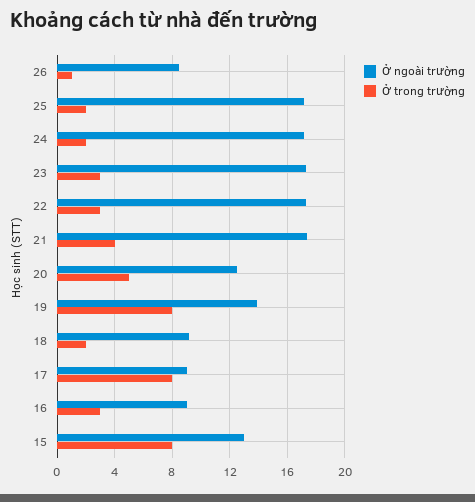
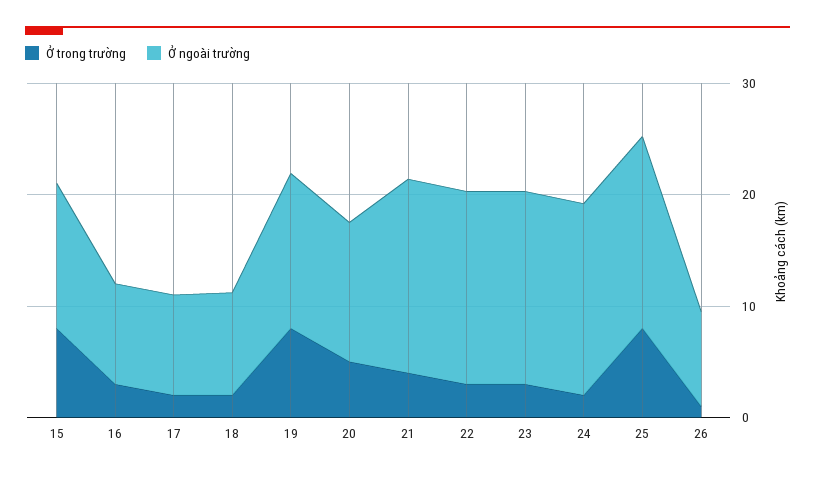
Ở trong trường, 25: 2 -> 8
Ở trong trường, 17: 8 -> 2

